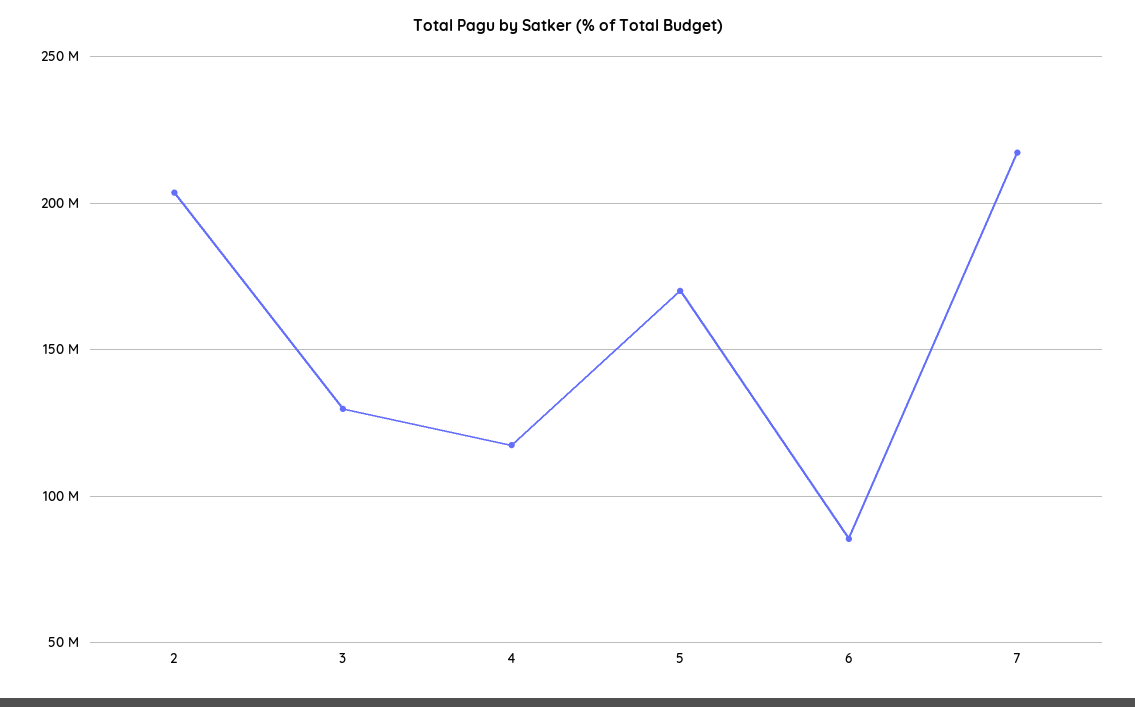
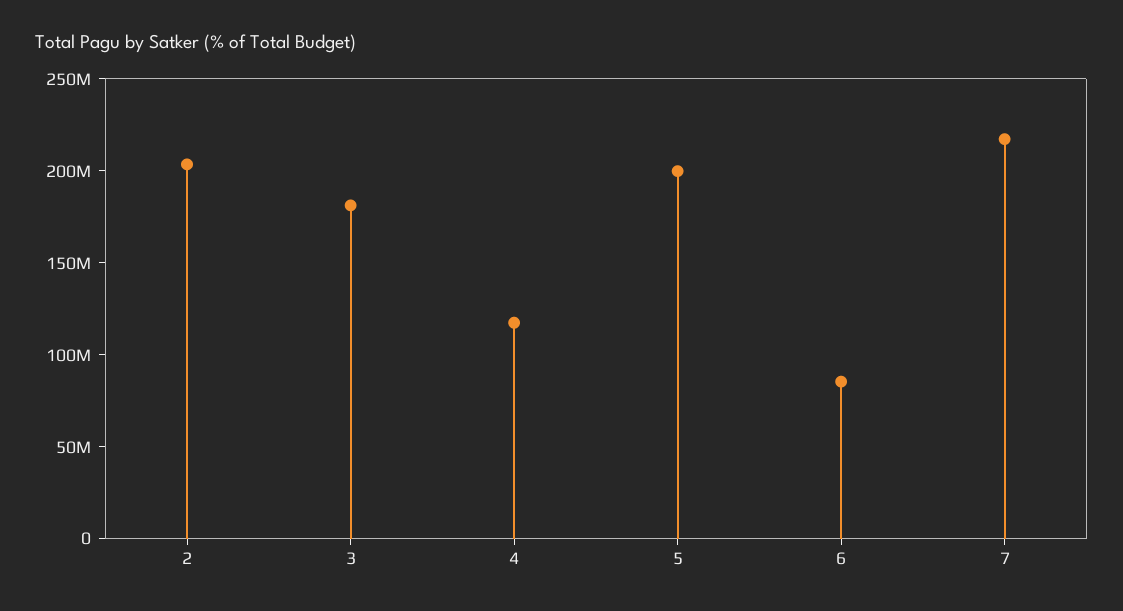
3: 130000000 -> 180000000
5: 170000000 -> 200000000

